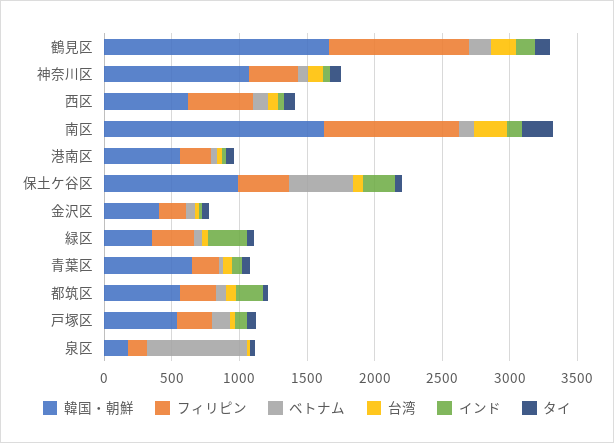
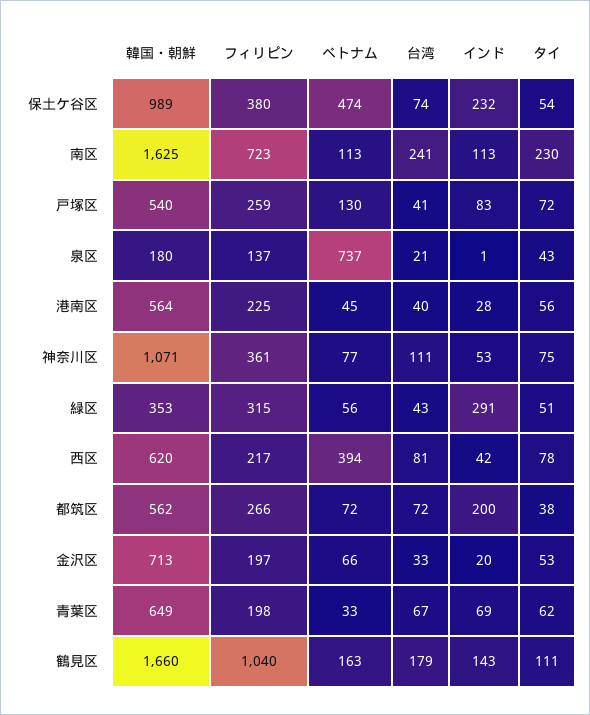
フィリピン, 西区: 500 -> 217
ベトナム, 西区: 100 -> 394
フィリピン, 南区: 1000 -> 723
韓国・朝鮮, 金沢区: 400 -> 713

